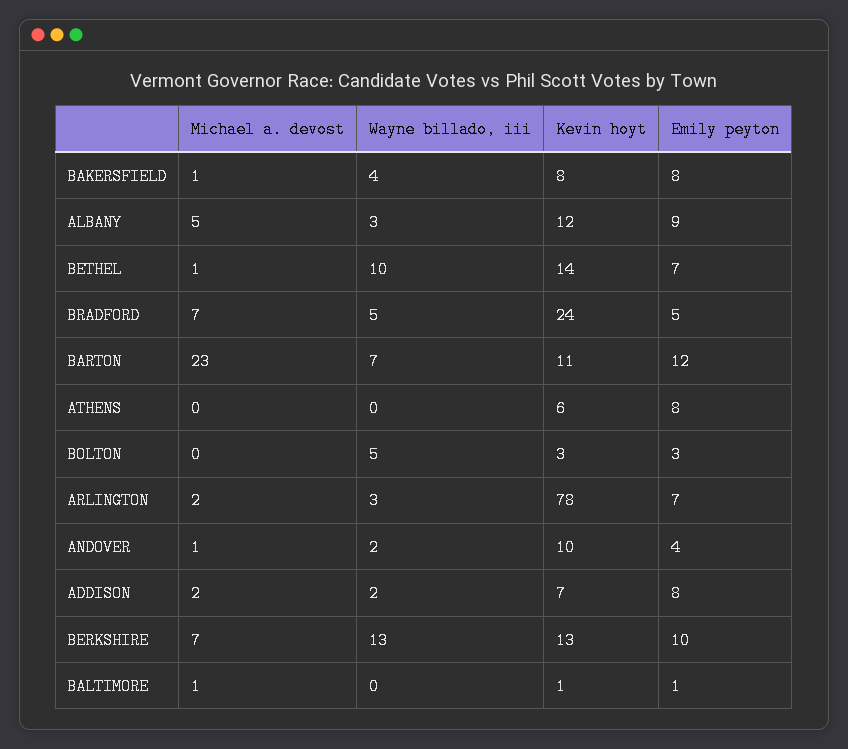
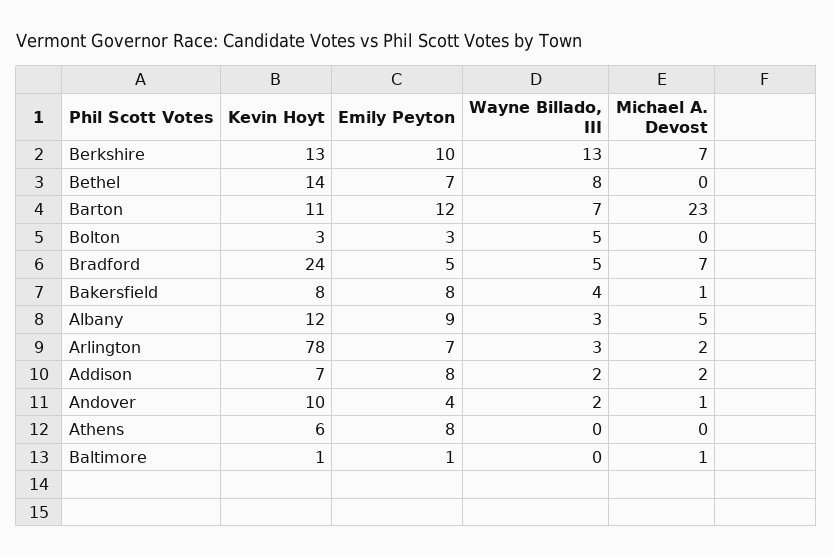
Michael a. devost, BETHEL: 1 -> 0
Wayne billado, iii, BETHEL: 10 -> 8

